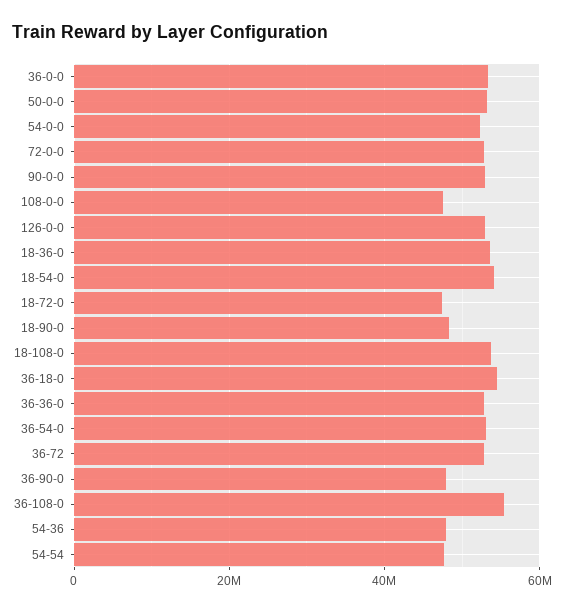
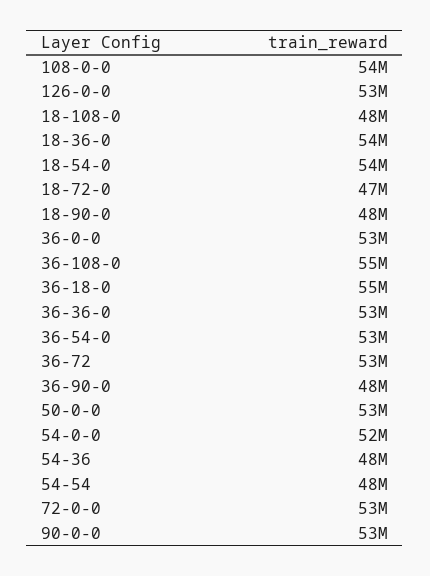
108-0-0: 48000000 -> 54000000
18-108-0: 54000000 -> 48000000

